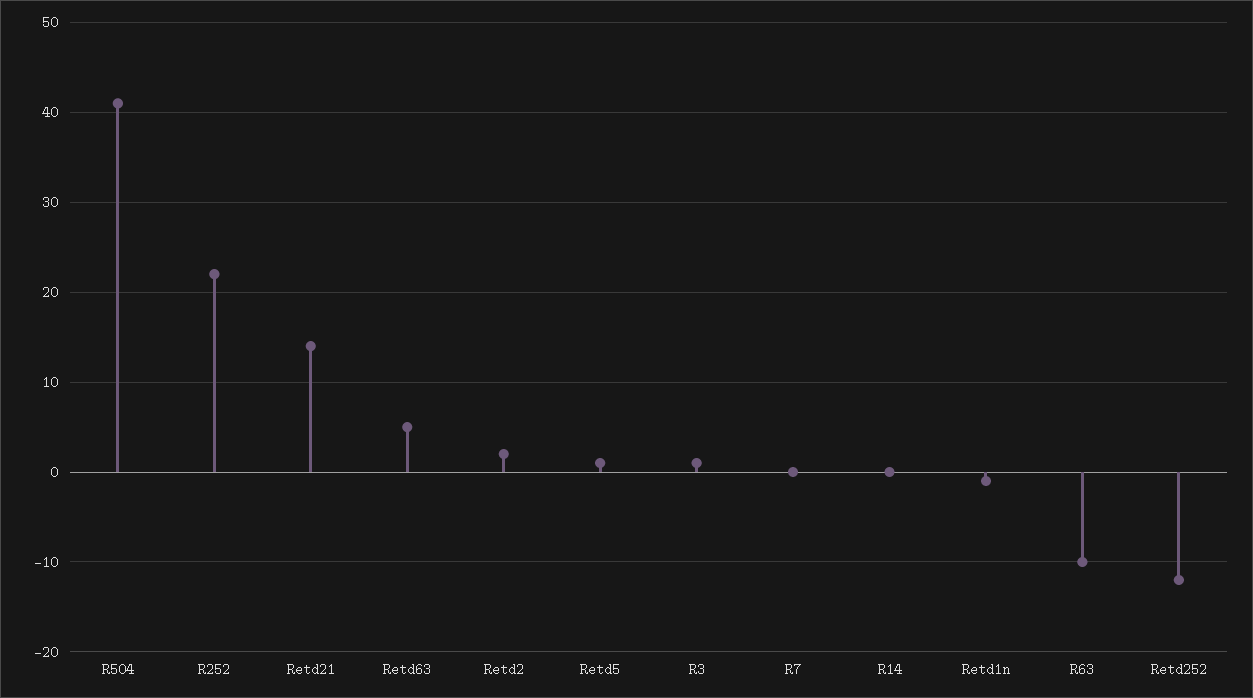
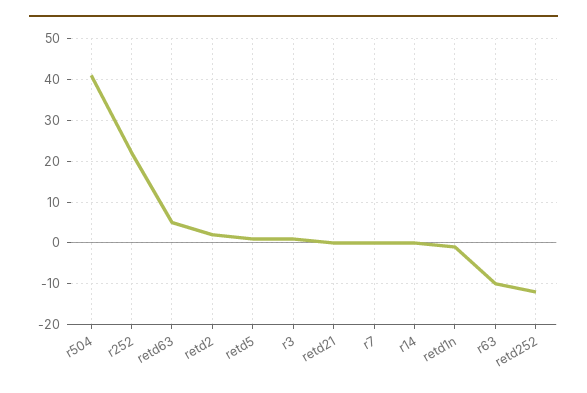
Retd21: 14 -> 0

